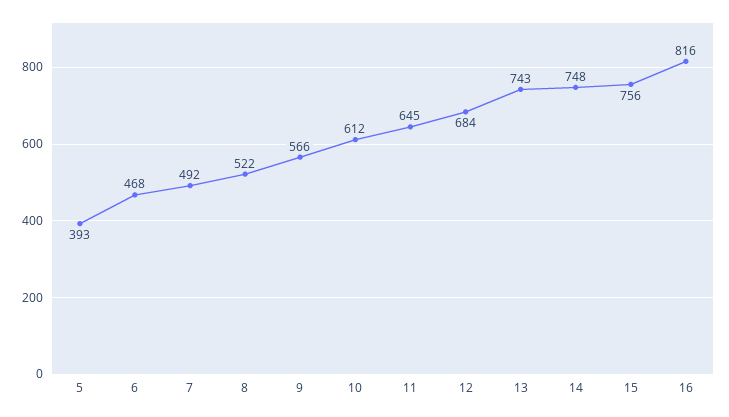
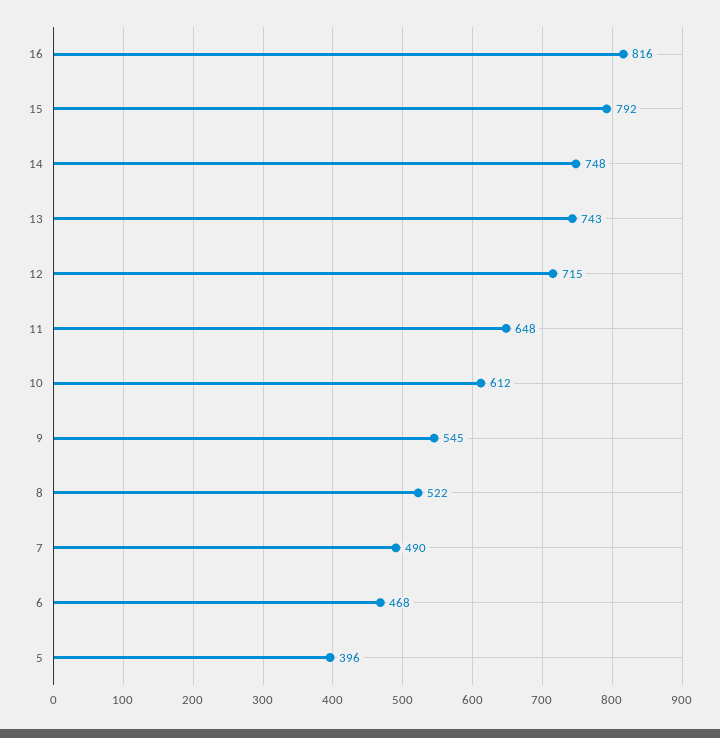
5: 393 -> 396
7: 492 -> 490
9: 566 -> 545
11: 645 -> 648
12: 684 -> 715
15: 756 -> 792

